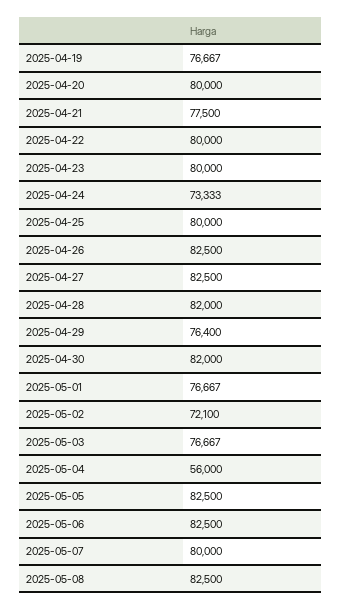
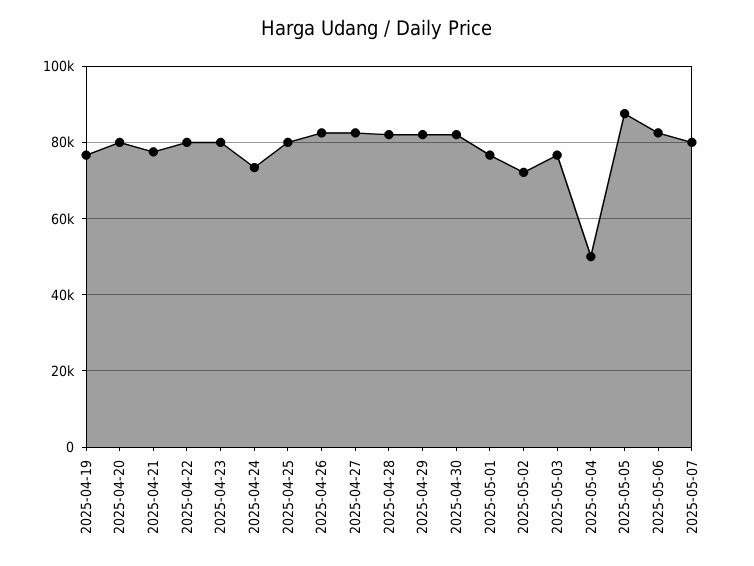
2025-04-29: 76400 -> 82000
2025-05-04: 56000 -> 50000
2025-05-05: 82500 -> 88000
2025-05-08: 82500 -> none

